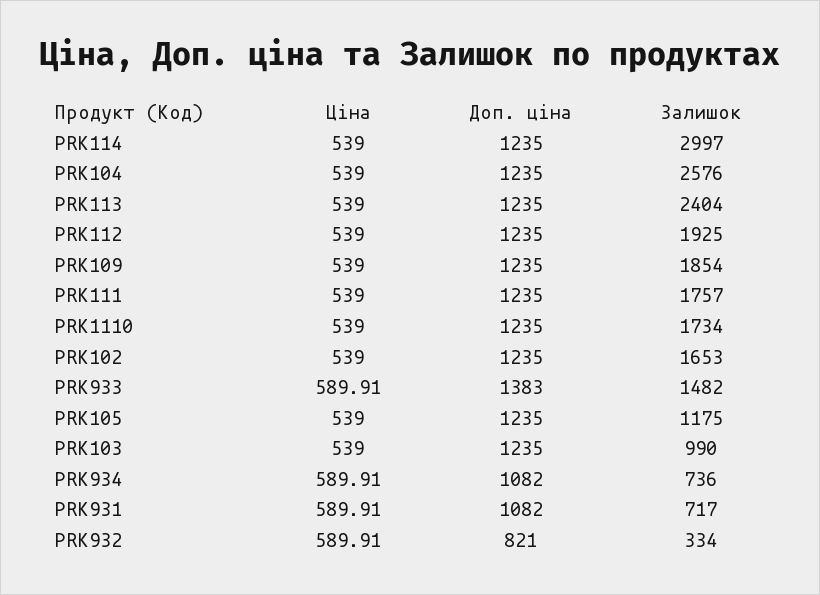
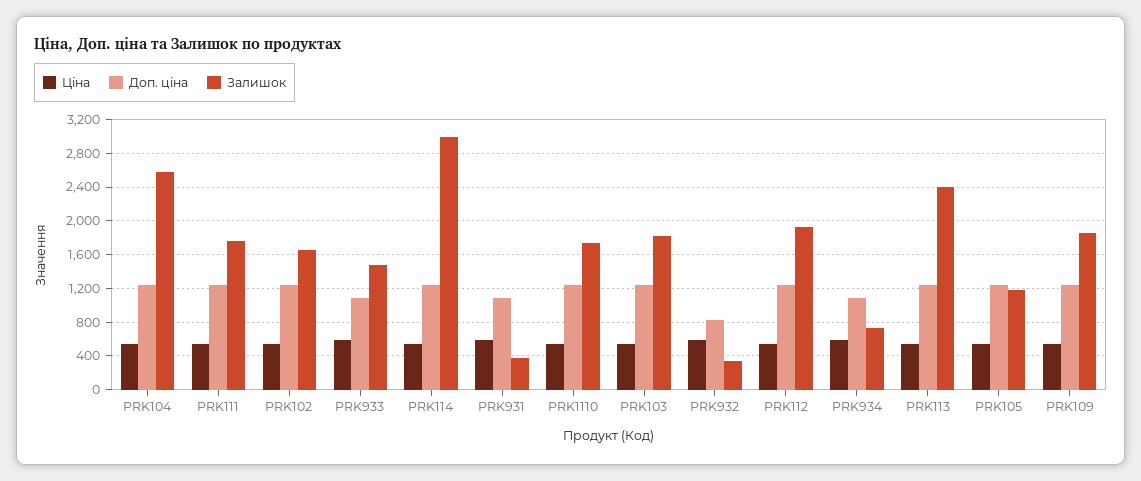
Доп. ціна, PRK933: 1383 -> 1100
Залишок, PRK103: 990 -> 1800
Залишок, PRK931: 717 -> 400

